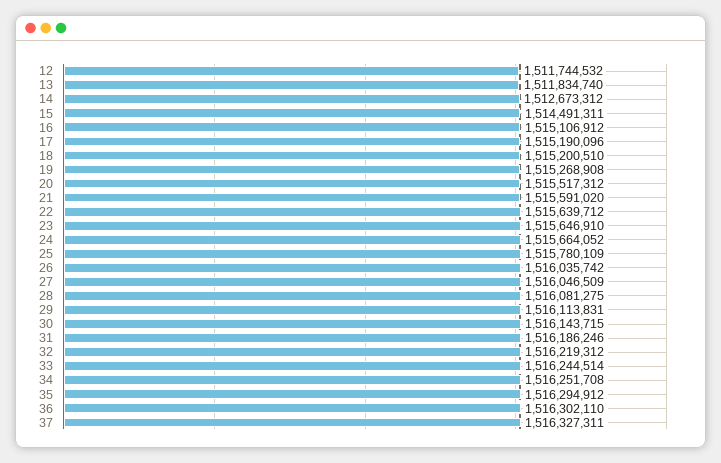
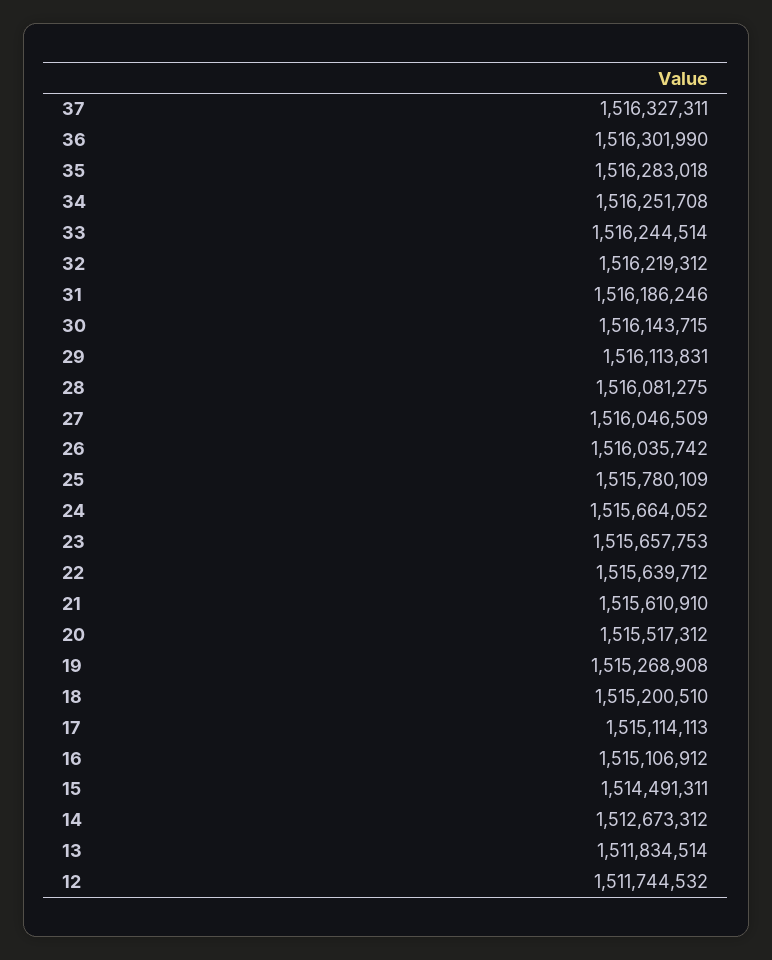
13: 1511834740 -> 1511834514
17: 1515190096 -> 1515114113
21: 1515591020 -> 1515610910
23: 1515646910 -> 1515657753
35: 1516294912 -> 1516283018
36: 1516302110 -> 1516301990

